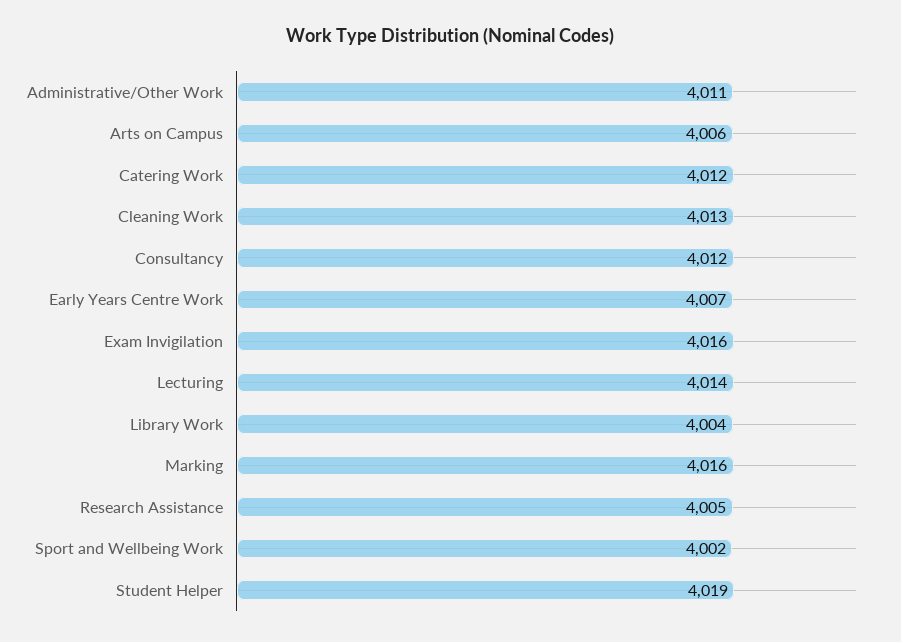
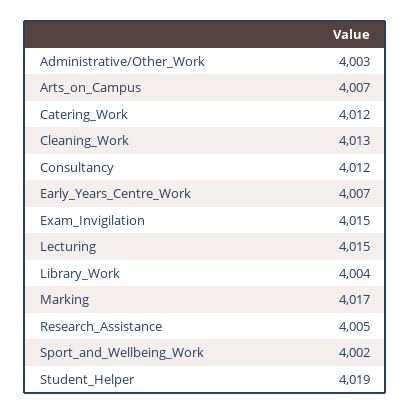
Administrative/Other Work: 4011 -> 4003
Arts on Campus: 4006 -> 4007
Exam Invigilation: 4016 -> 4015
Lecturing: 4014 -> 4015
Marking: 4016 -> 4017

